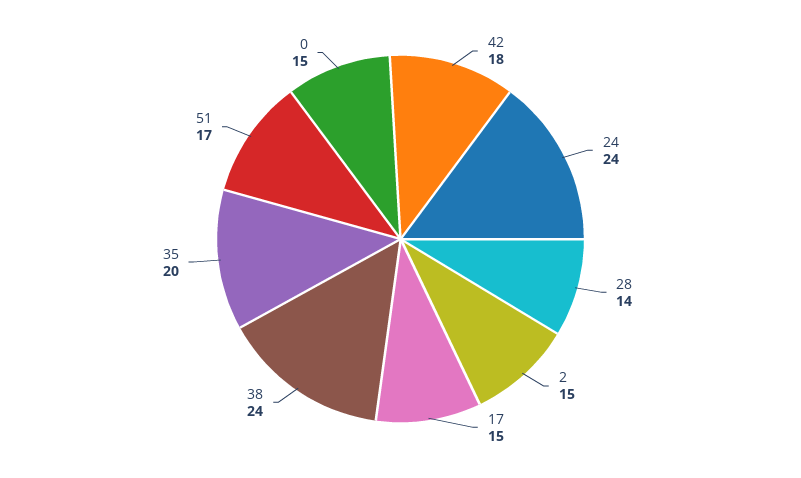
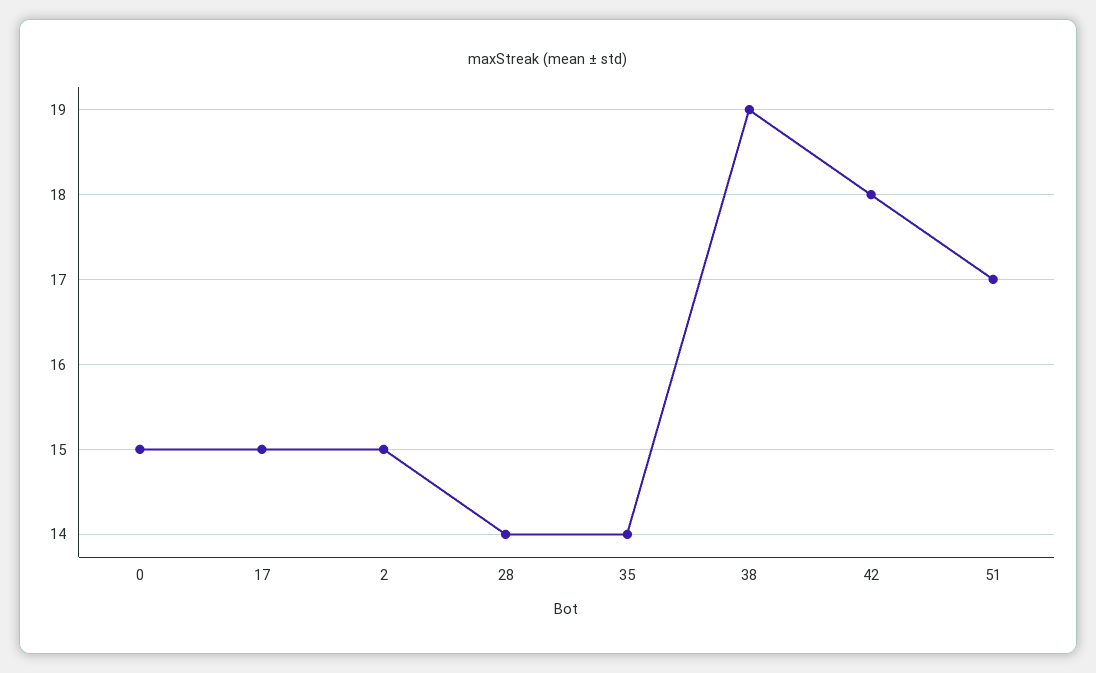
24: 24 -> none
38: 24 -> 19
35: 20 -> 14

